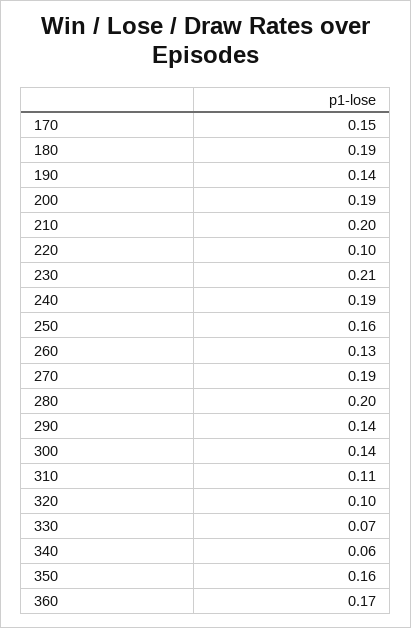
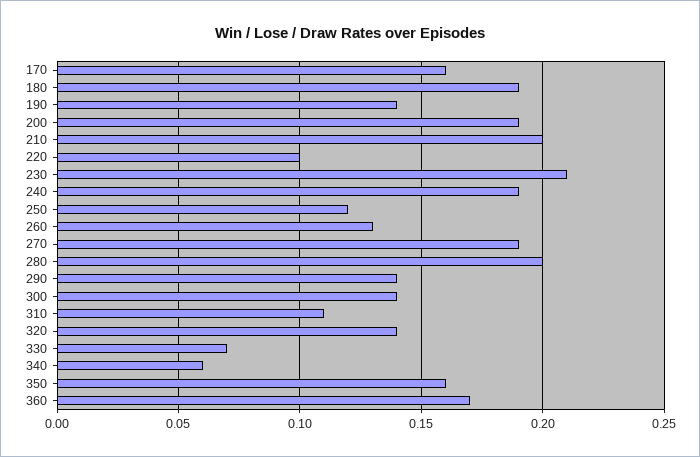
170: 0.15 -> 0.16
250: 0.16 -> 0.12
320: 0.1 -> 0.14

